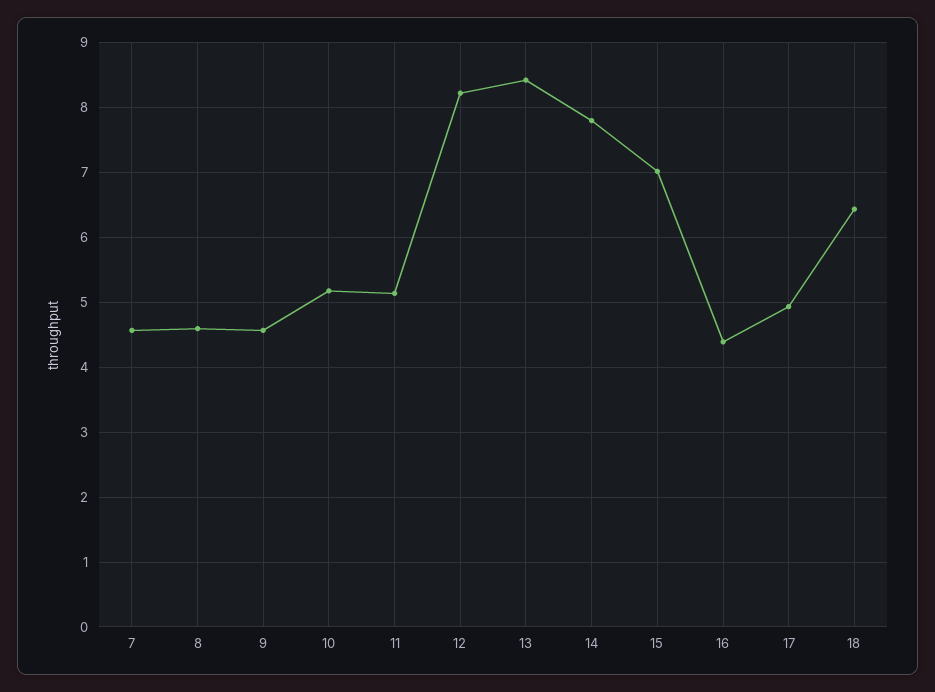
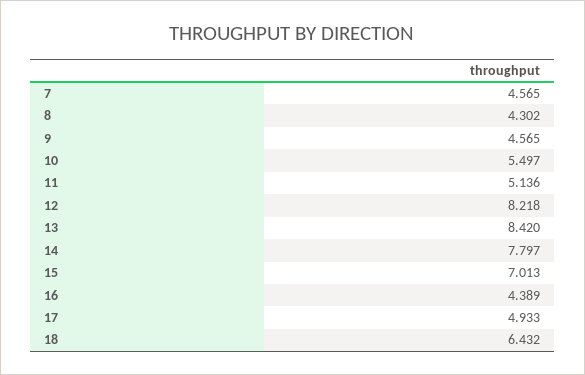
8: 4.6 -> 4.302
10: 5.2 -> 5.497

